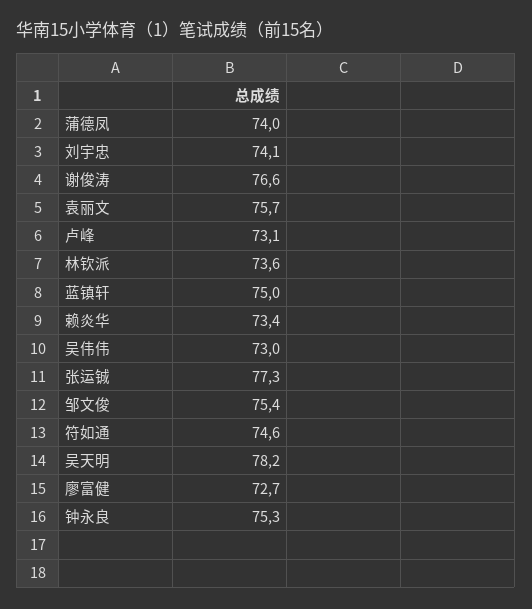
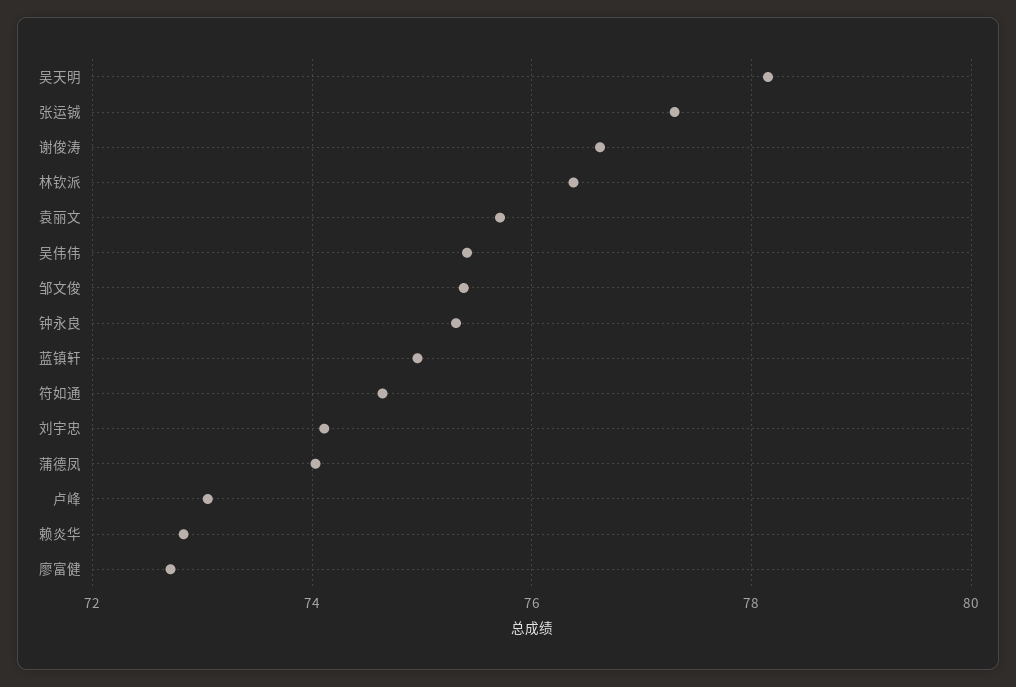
林钦派: 73.6 -> 76.4
赖炎华: 73.4 -> 72.8
吴伟伟: 73 -> 75.4

